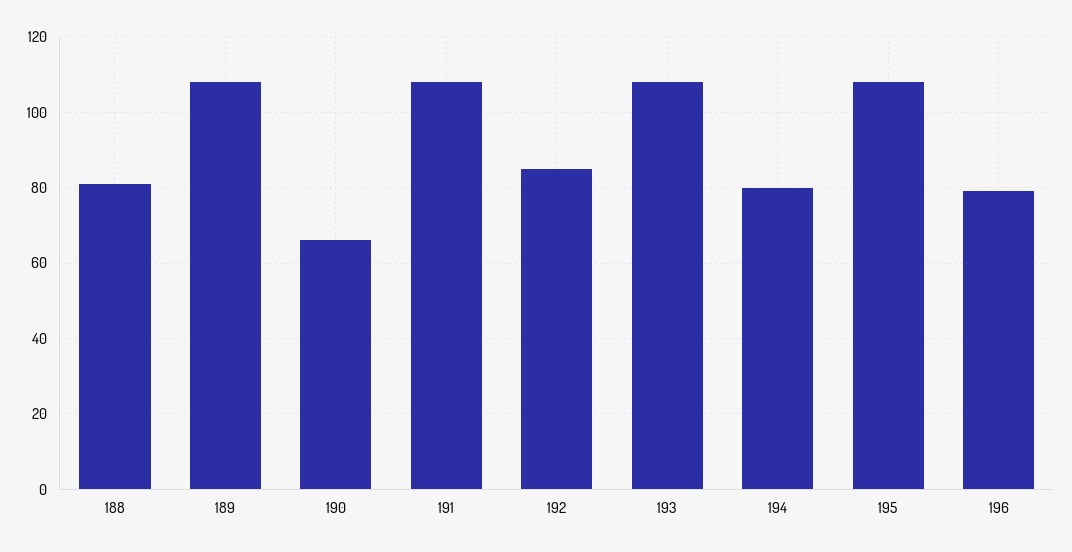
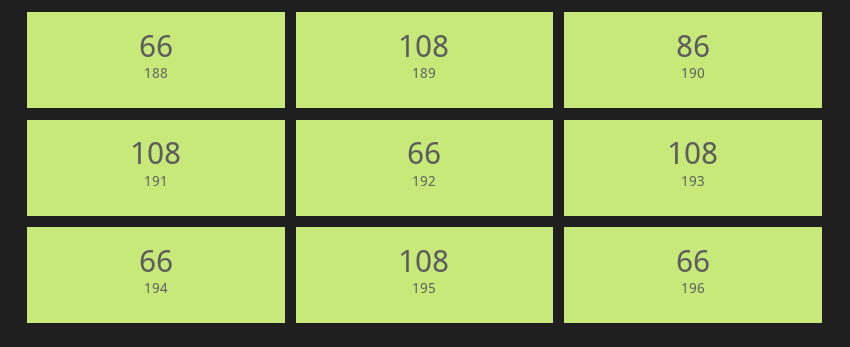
188: 80 -> 66
190: 65 -> 86
192: 85 -> 66
194: 80 -> 66
196: 80 -> 66

